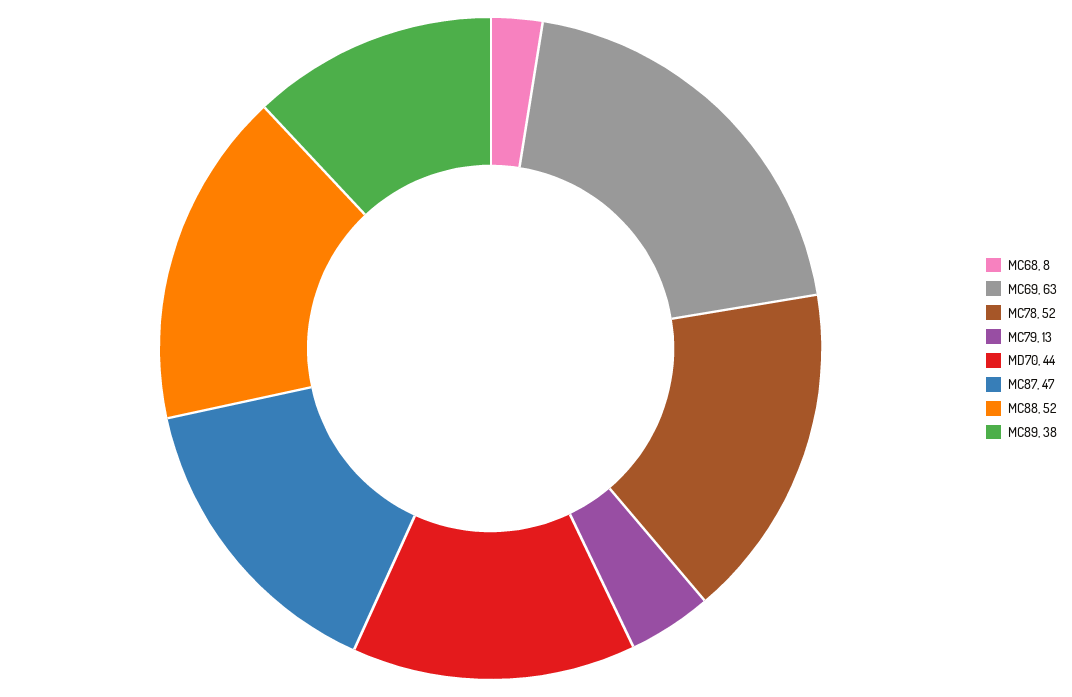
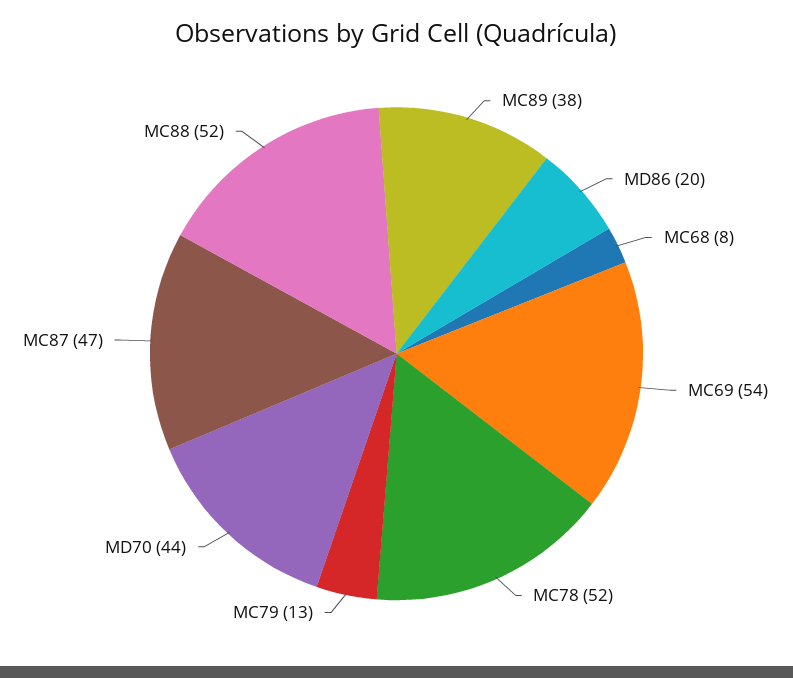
MC69: 63 -> 54
MD86: none -> 20

